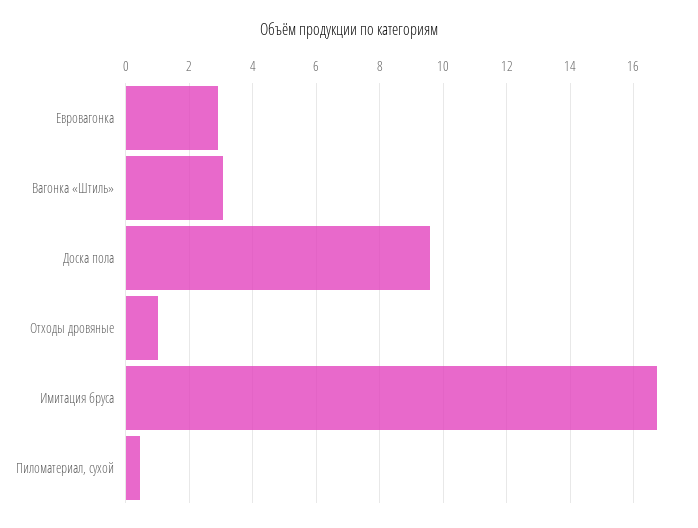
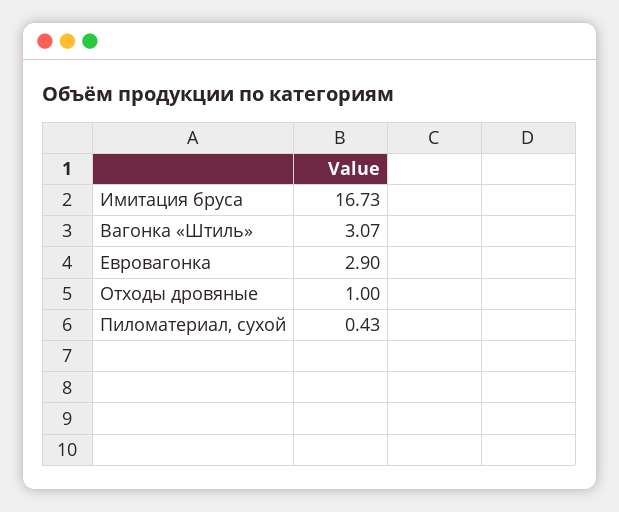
Доска пола: 9.6 -> none

